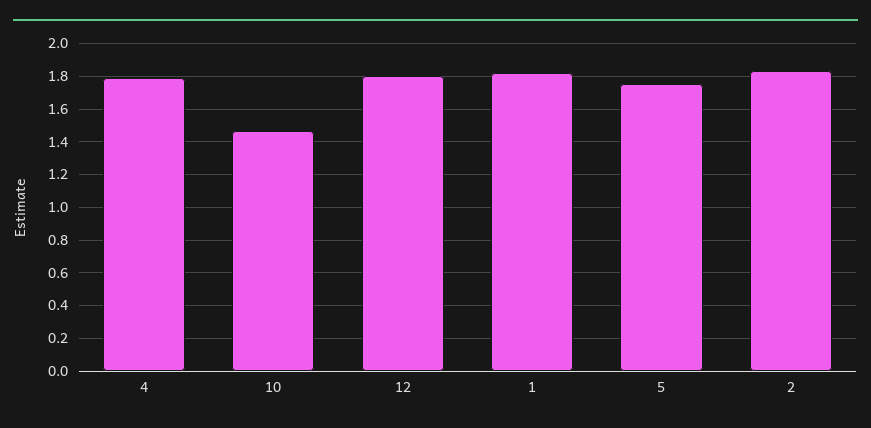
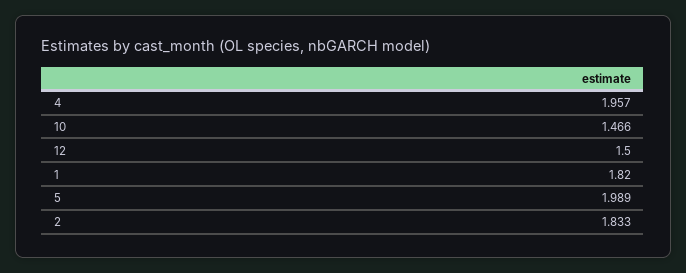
4: 1.8 -> 1.957
12: 1.8 -> 1.5
5: 1.75 -> 1.989

